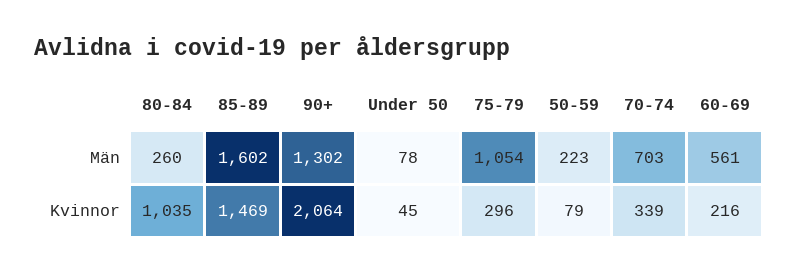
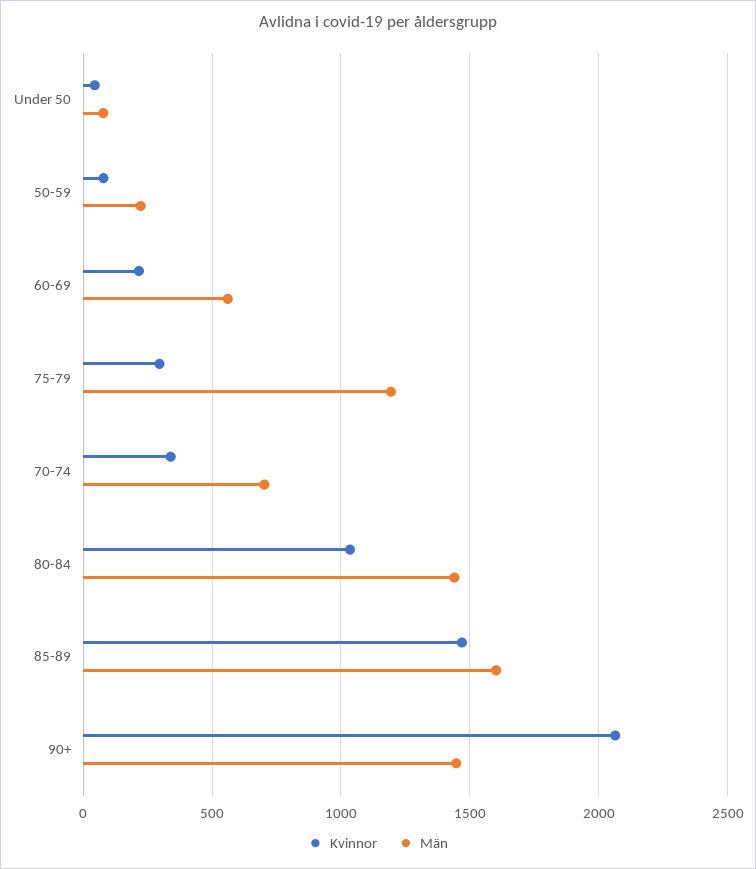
Män, 80-84: 260 -> 1450
Män, 90+: 1302 -> 1450
Män, 75-79: 1054 -> 1200

